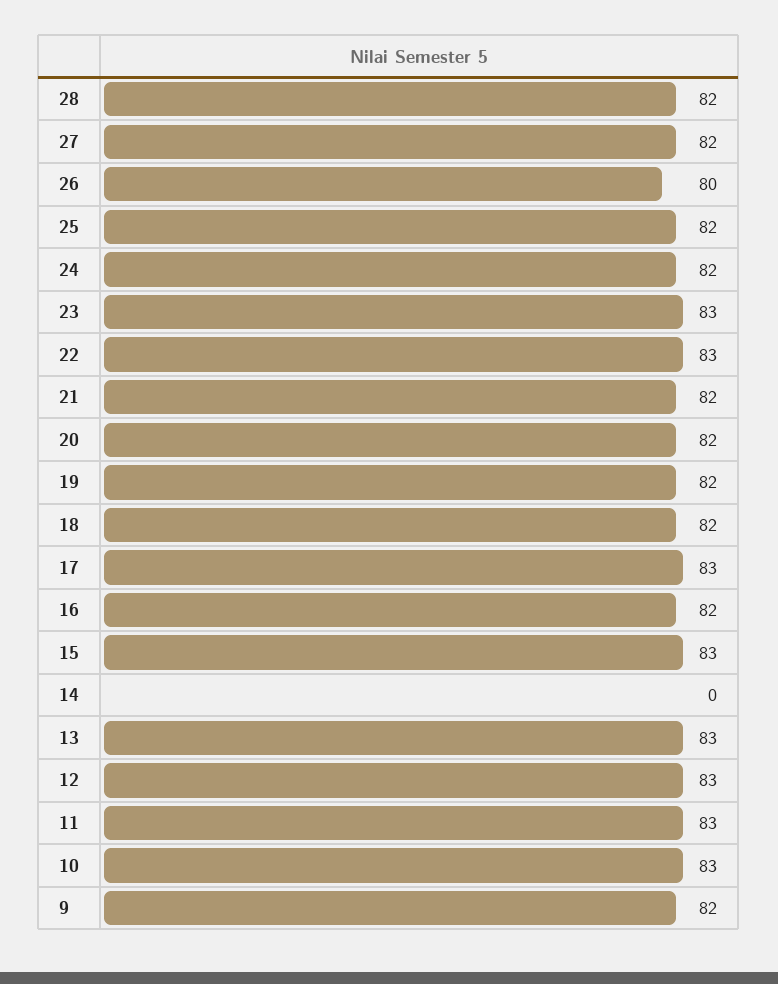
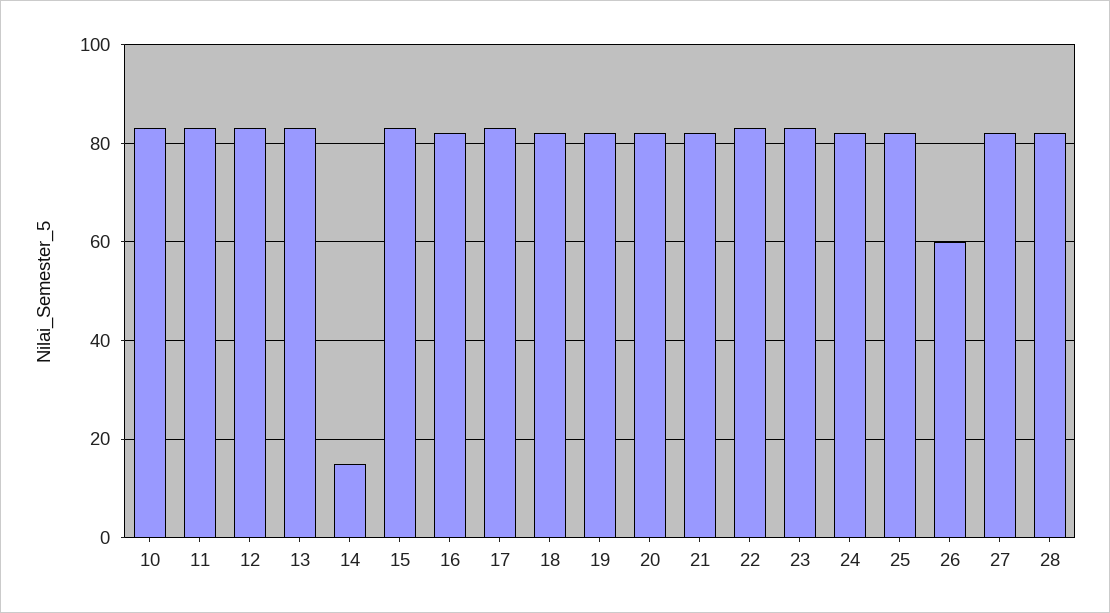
26: 80 -> 60
14: 0 -> 15
9: 82 -> none

